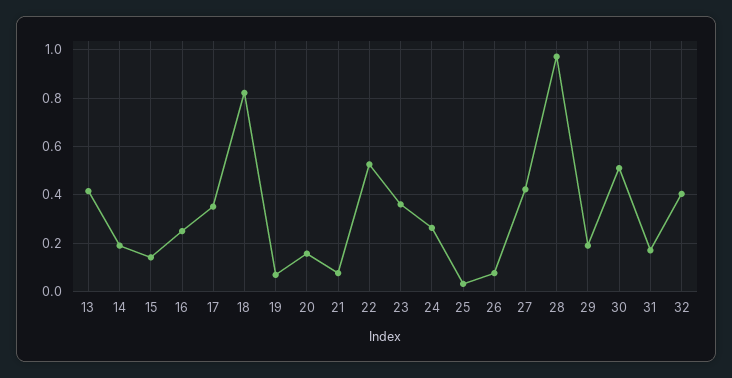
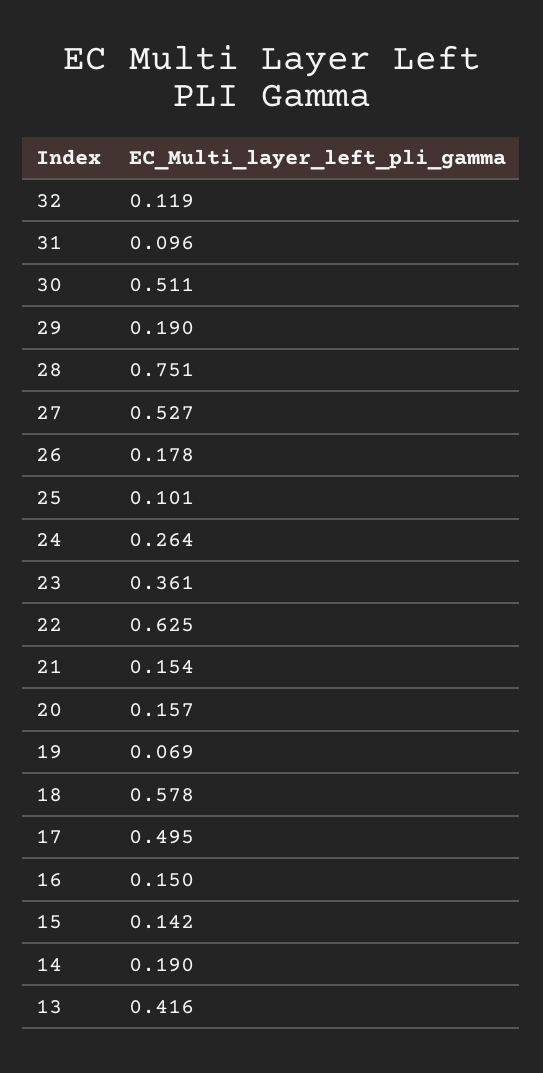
16: 0.25 -> 0.15
17: 0.35 -> 0.495
18: 0.825 -> 0.578
21: 0.075 -> 0.154
22: 0.525 -> 0.625
25: 0.025 -> 0.101
26: 0.075 -> 0.178
27: 0.425 -> 0.527
28: 0.975 -> 0.751
31: 0.175 -> 0.096
32: 0.4 -> 0.119

